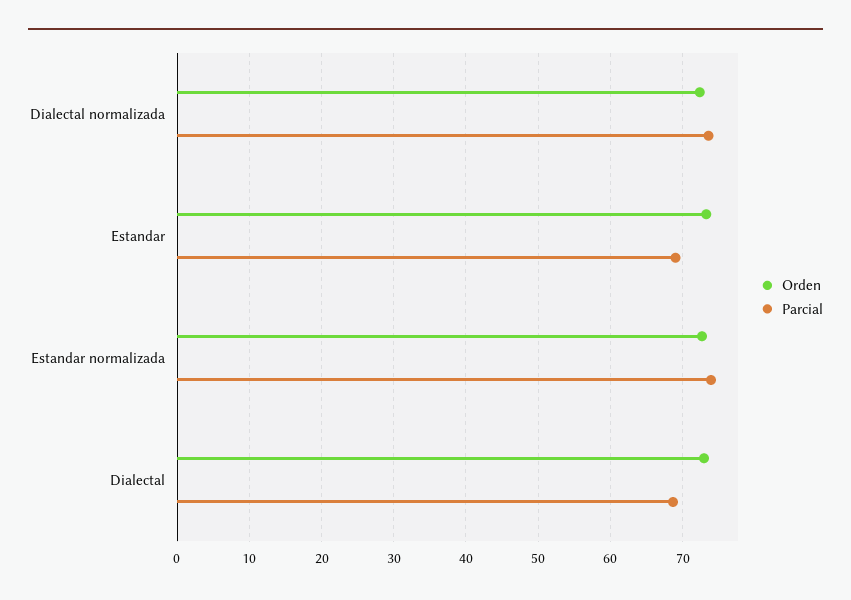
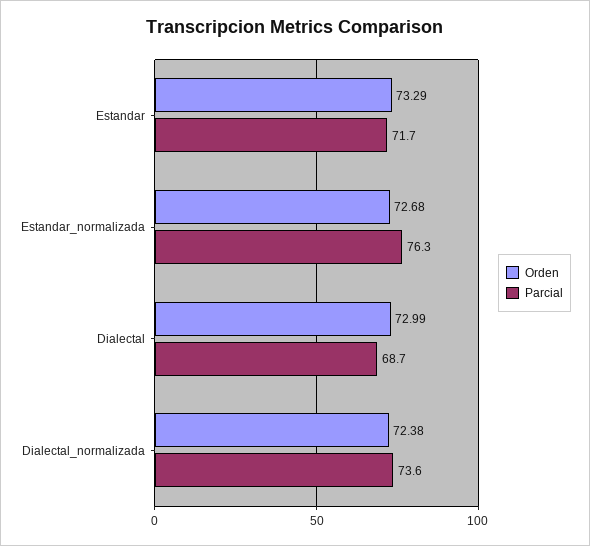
Parcial, Estandar: 69 -> 71.7
Parcial, Estandar normalizada: 74 -> 76.3

